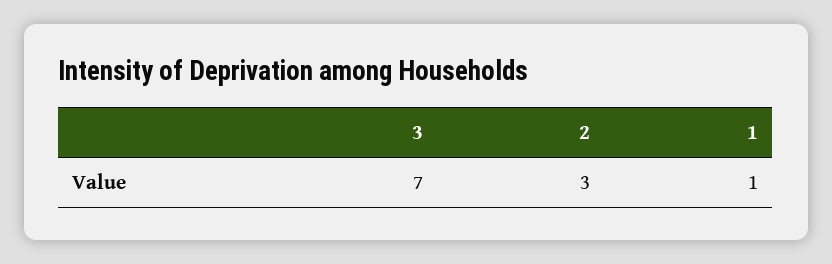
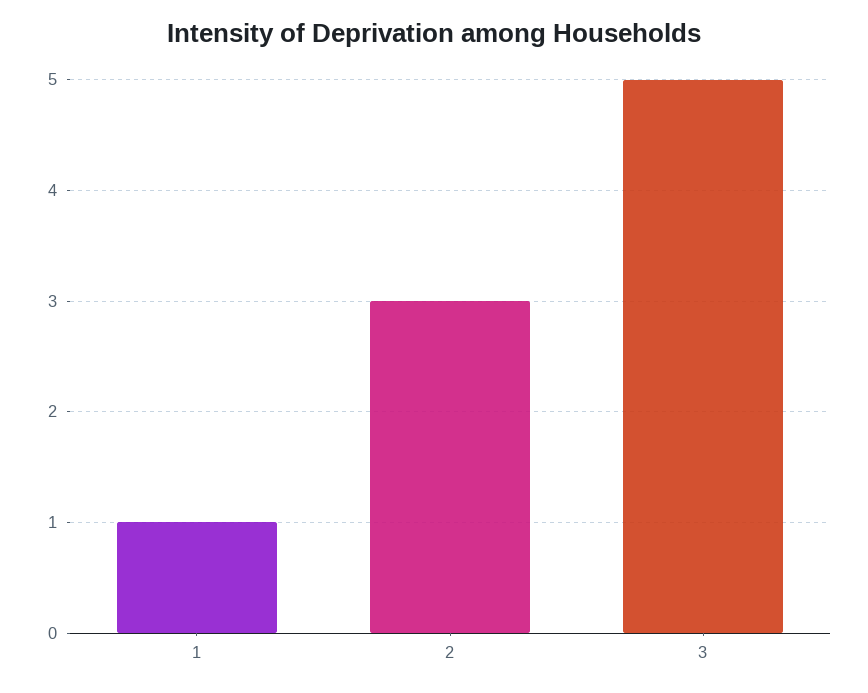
3: 7 -> 5

